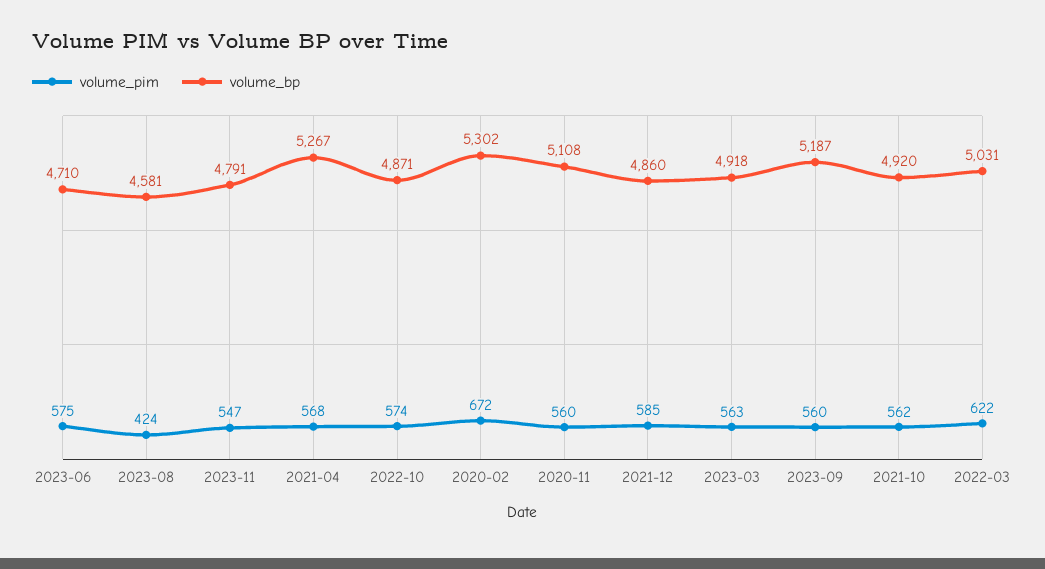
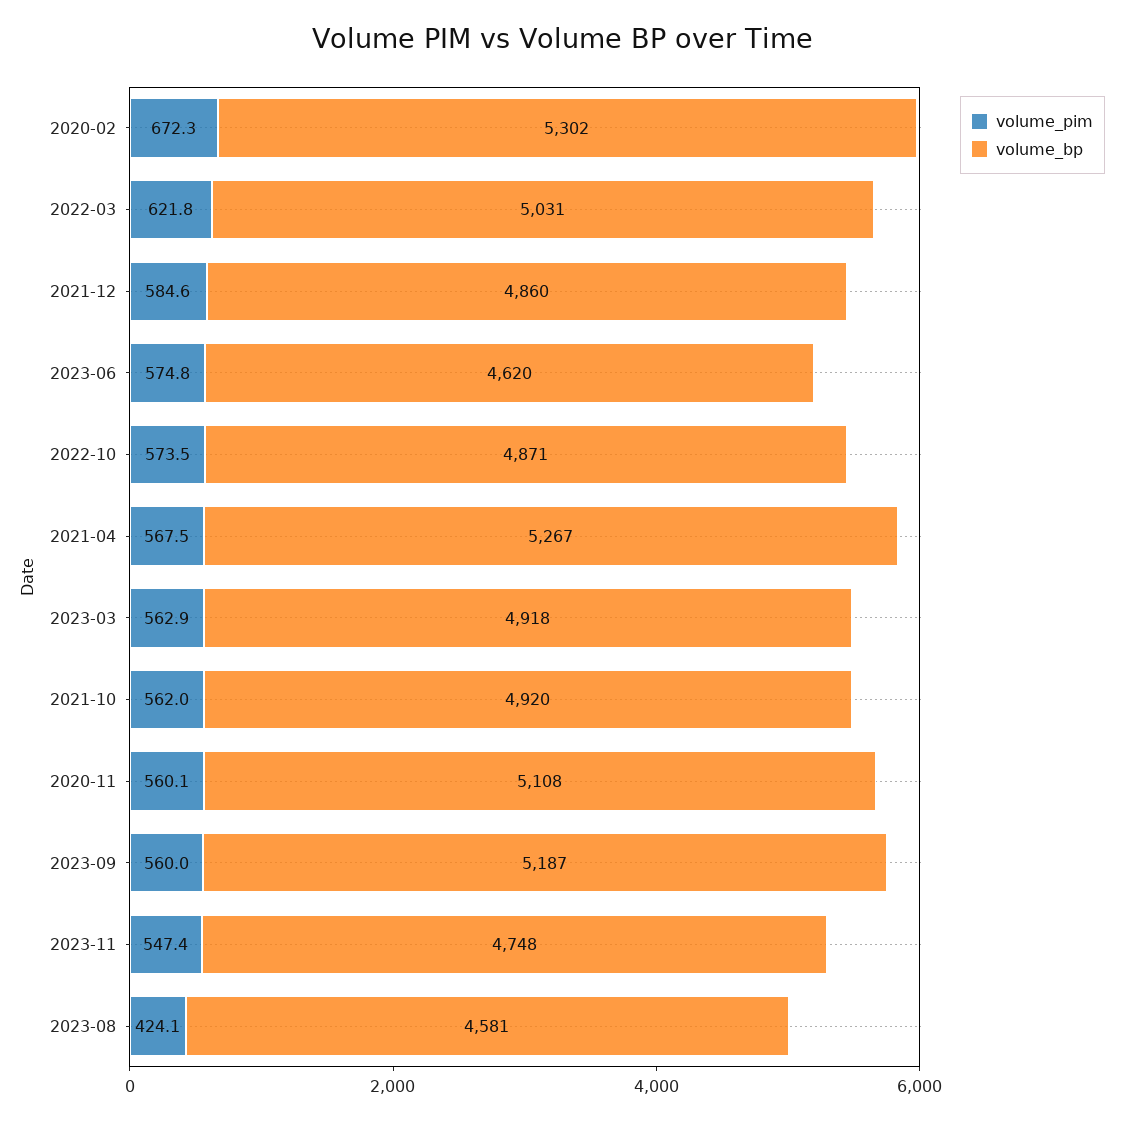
volume_bp, 2023-06: 4710 -> 4620
volume_bp, 2023-11: 4791 -> 4748

